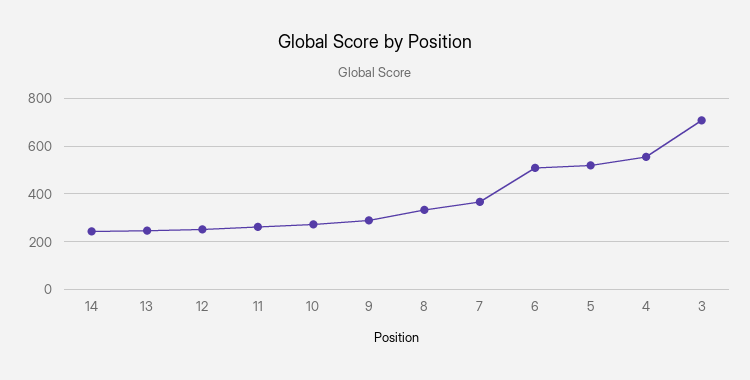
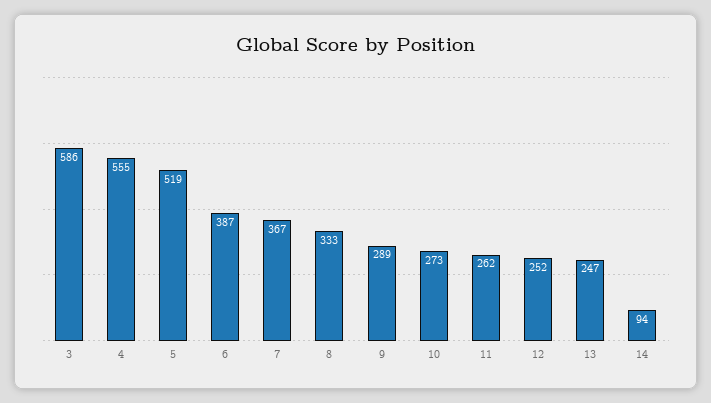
14: 250 -> 94
6: 500 -> 387
3: 700 -> 586

